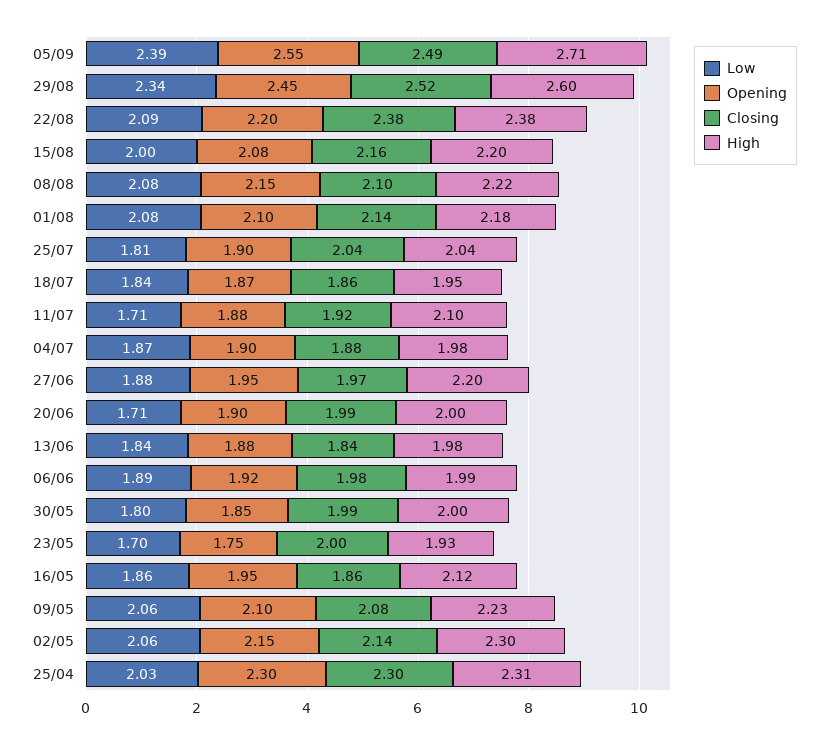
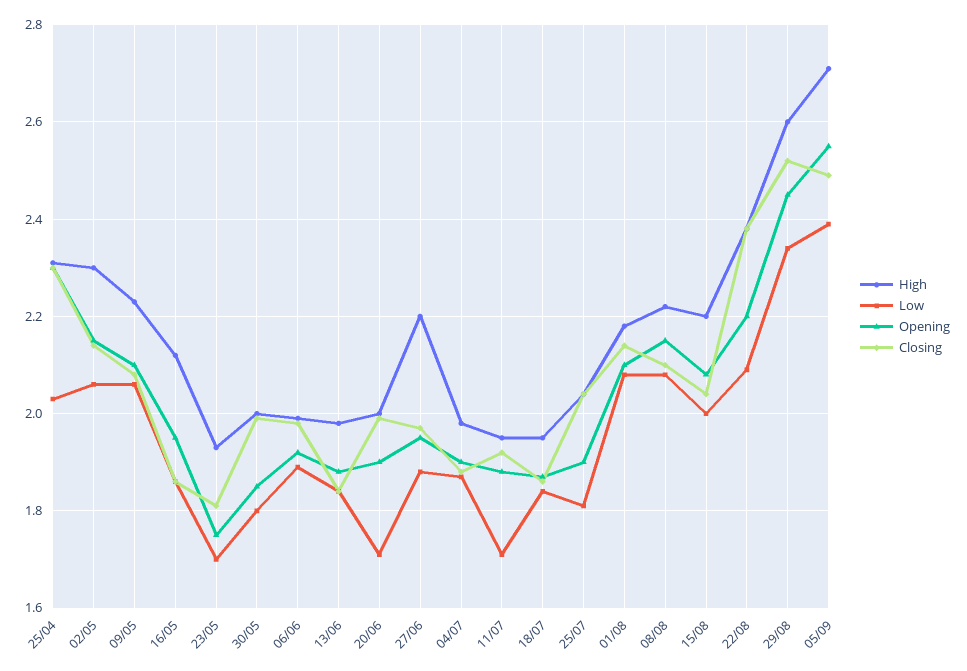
Closing, 15/08: 2.16 -> 2.05
High, 11/07: 2.1 -> 1.95
Closing, 23/05: 2 -> 1.8

